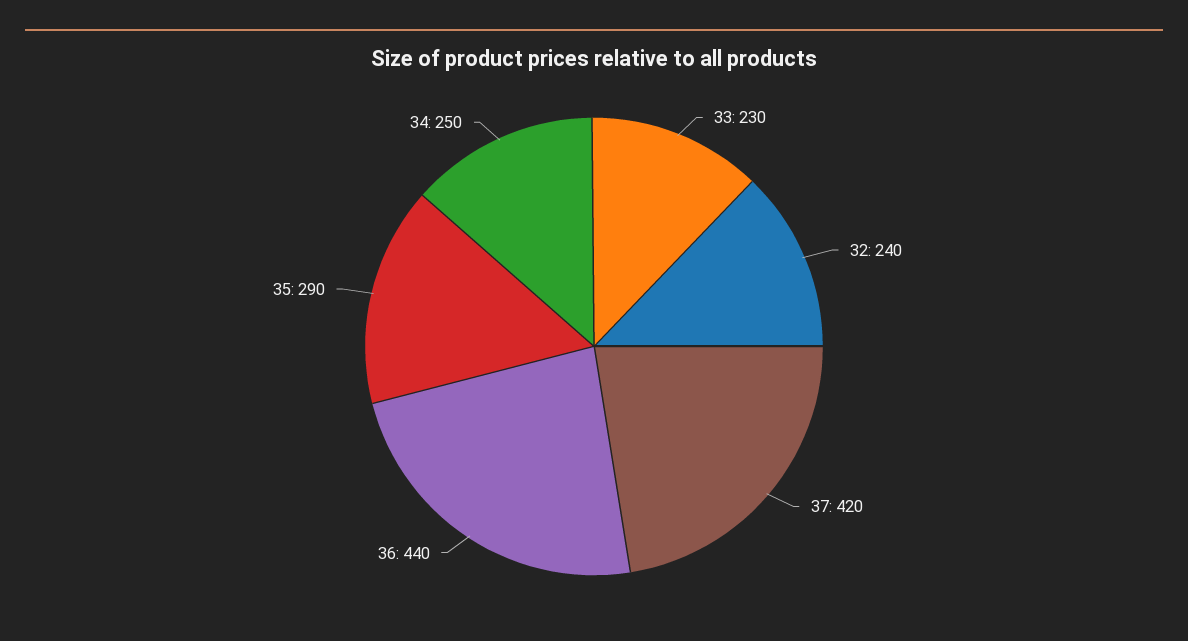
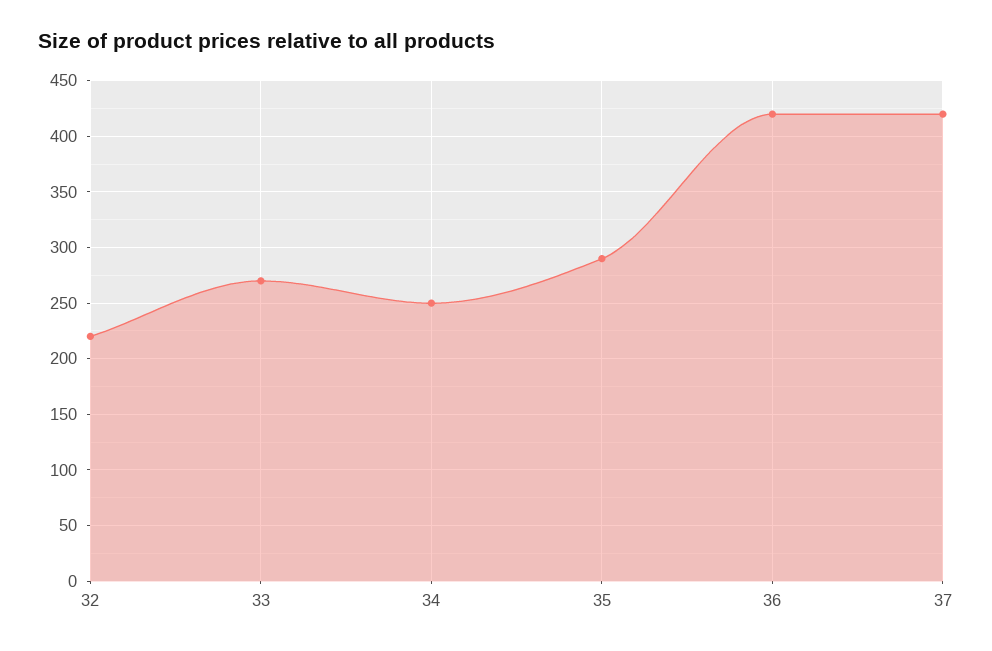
33: 230 -> 270
32: 240 -> 220
36: 440 -> 420

